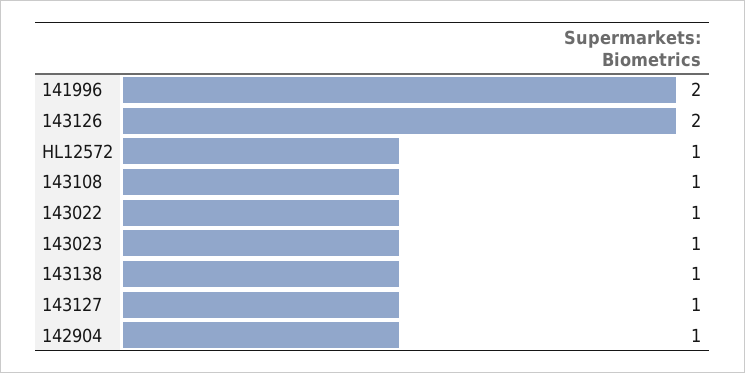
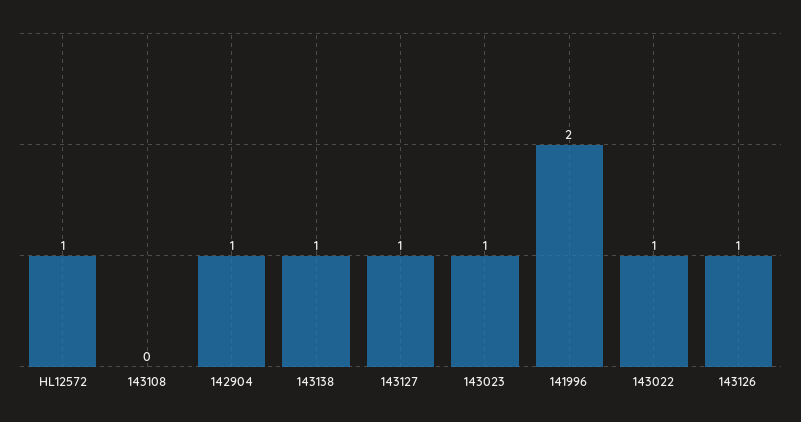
143126: 2 -> 1
143108: 1 -> 0

